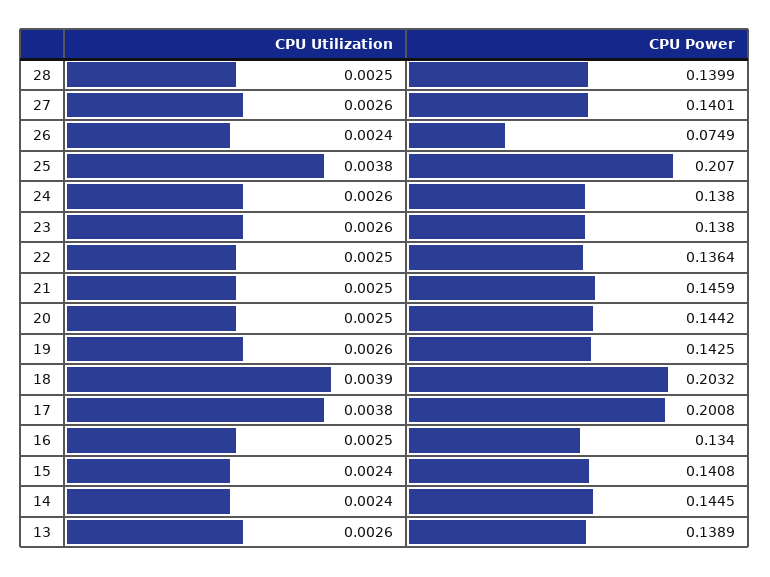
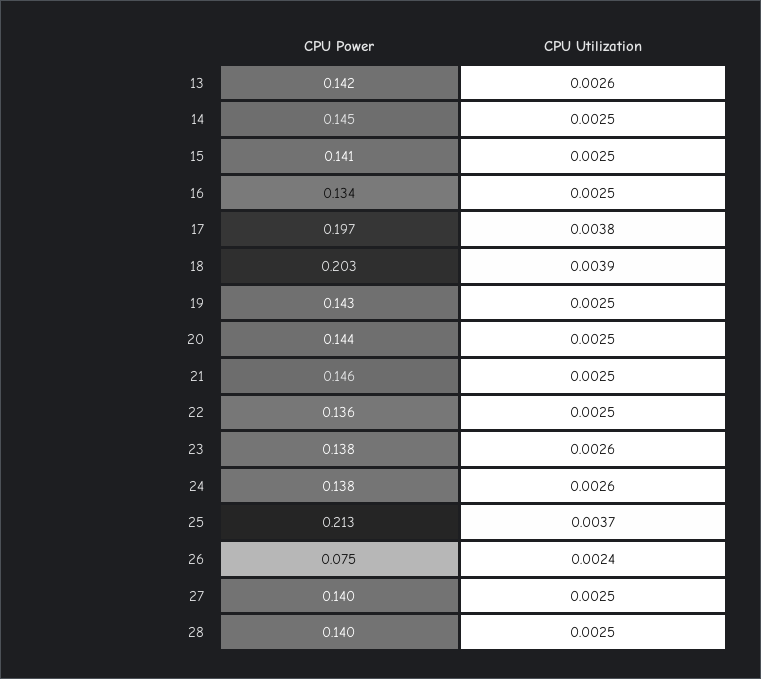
CPU Utilization, 27: 0.0026 -> 0.0025
CPU Utilization, 25: 0.0038 -> 0.0037
CPU Power, 25: 0.207 -> 0.213
CPU Utilization, 19: 0.0026 -> 0.0025
CPU Power, 17: 0.2008 -> 0.197
CPU Utilization, 15: 0.0024 -> 0.0025
CPU Utilization, 14: 0.0024 -> 0.0025
CPU Power, 13: 0.1389 -> 0.142

